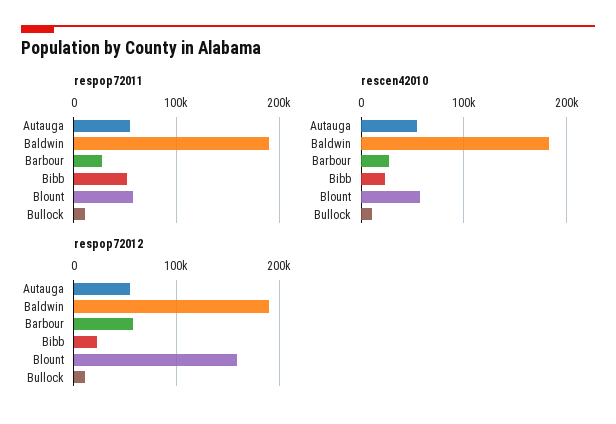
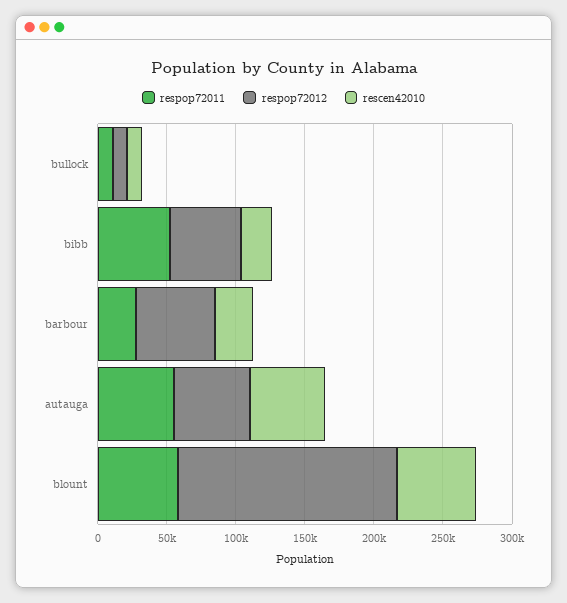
respop72011, Baldwin: 190000 -> none
rescen42010, Baldwin: 180000 -> none
respop72012, Baldwin: 190000 -> none
respop72012, Bibb: 20000 -> 50000

